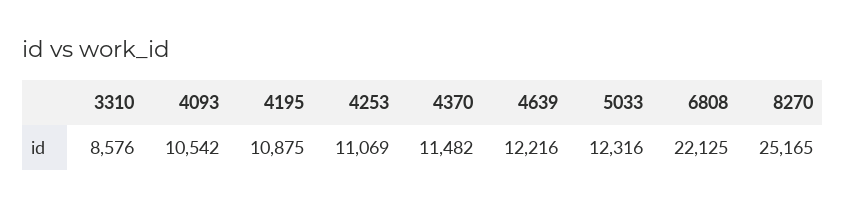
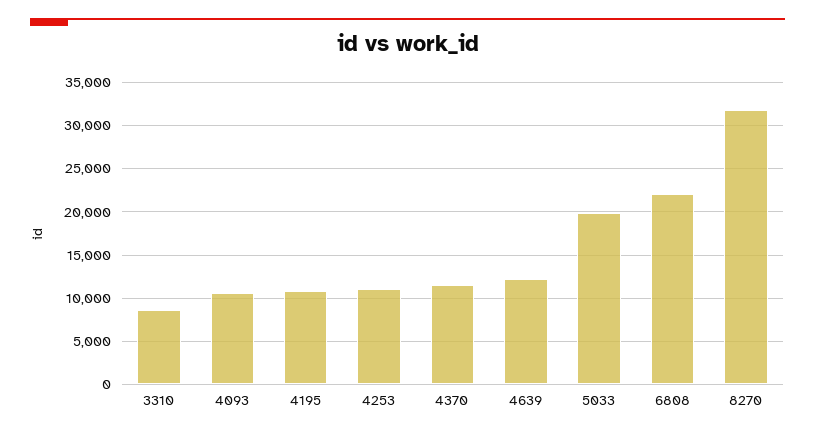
5033: 12316 -> 20000
8270: 25165 -> 32000

